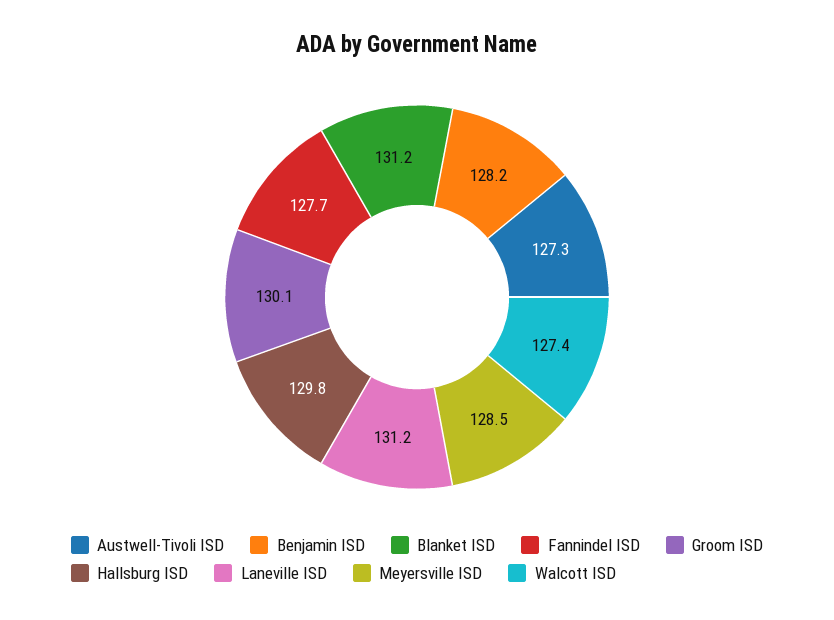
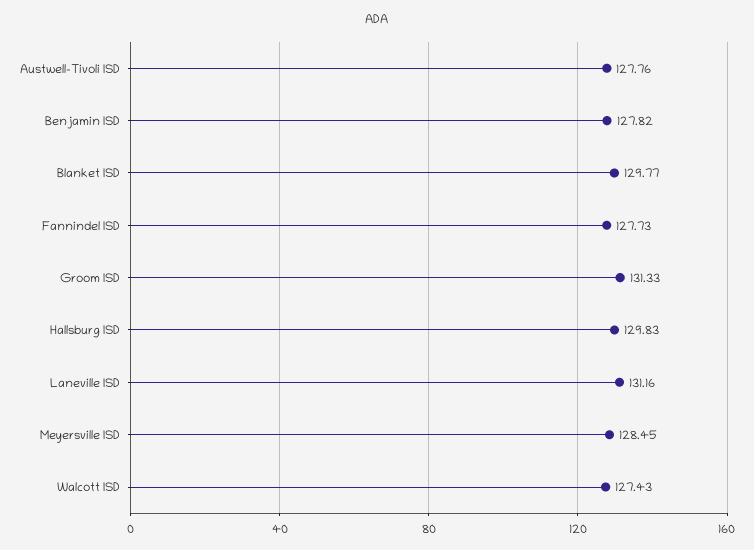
Austwell-Tivoli ISD: 127.3 -> 127.76
Benjamin ISD: 128.2 -> 127.82
Blanket ISD: 131.2 -> 129.77
Groom ISD: 130.1 -> 131.33

